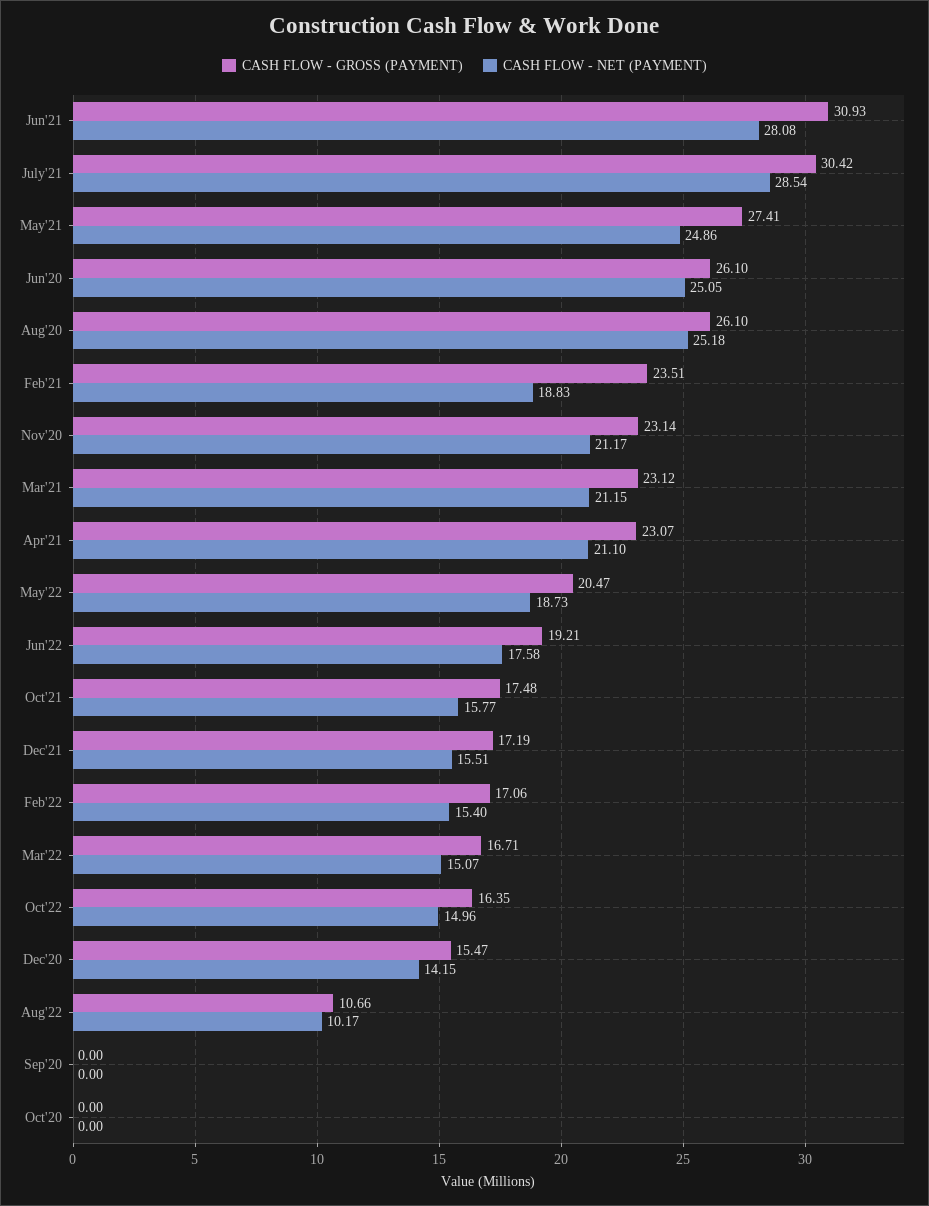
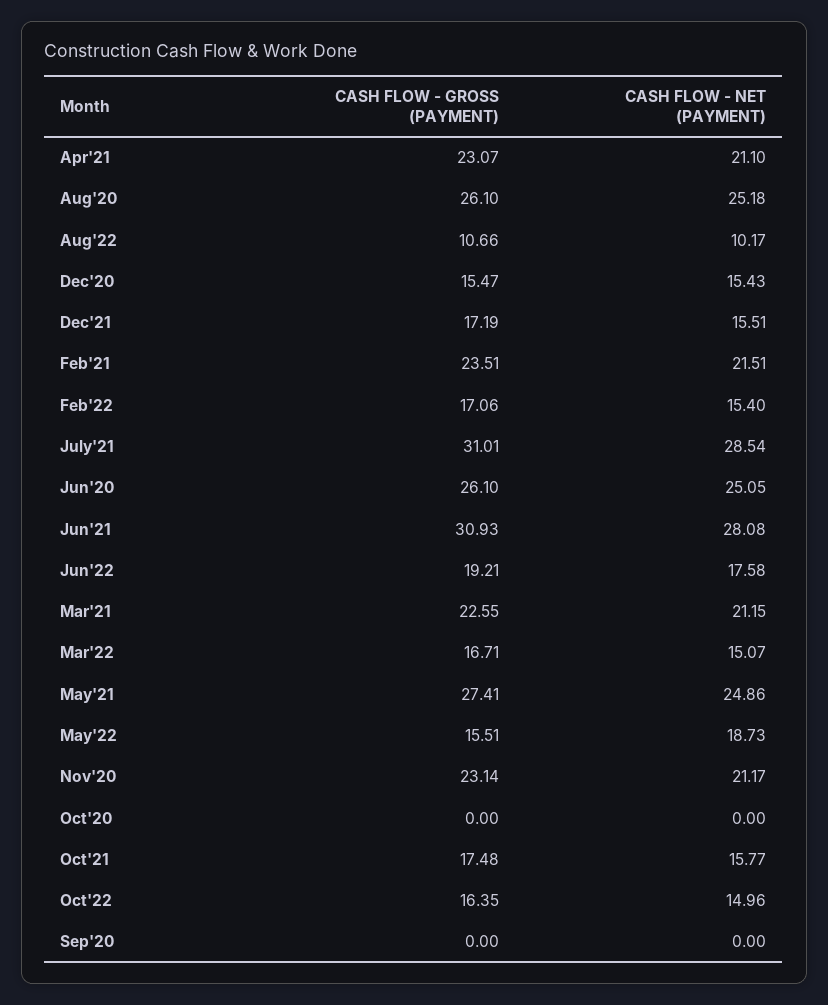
CASH FLOW - GROSS (PAYMENT), July'21: 30.42 -> 31.01
CASH FLOW - NET (PAYMENT), Feb'21: 18.83 -> 21.51
CASH FLOW - GROSS (PAYMENT), Mar'21: 23.12 -> 22.55
CASH FLOW - GROSS (PAYMENT), May'22: 20.47 -> 15.51
CASH FLOW - NET (PAYMENT), Dec'20: 14.15 -> 15.43

